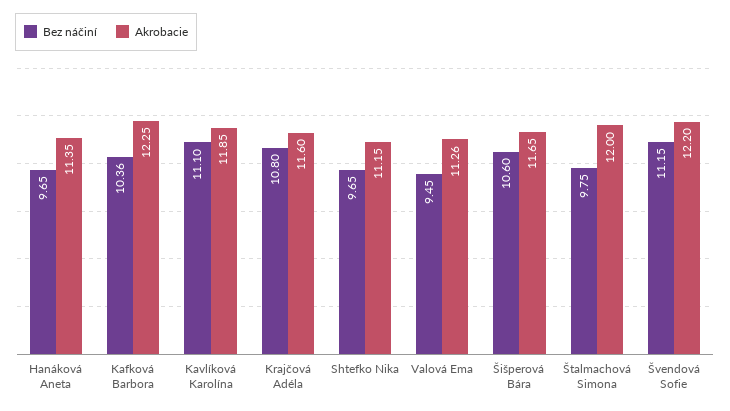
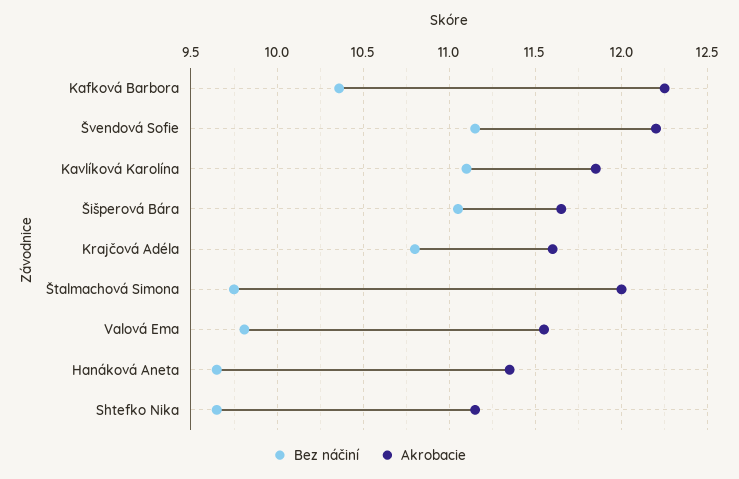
Bez náčiní, Valová Ema: 9.45 -> 9.8
Akrobacie, Valová Ema: 11.26 -> 11.55
Bez náčiní, Šišperová Bára: 10.6 -> 11.05

